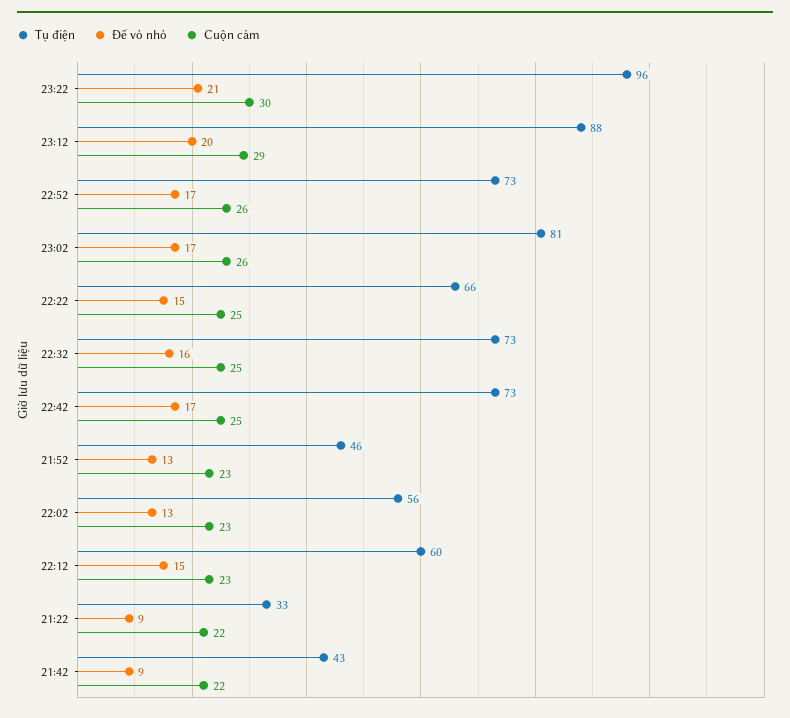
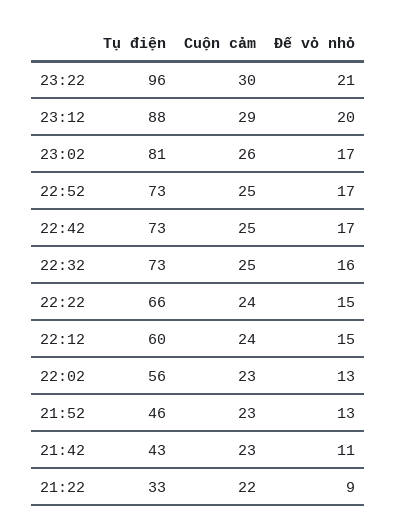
Cuộn cảm, 22:52: 26 -> 25
Cuộn cảm, 22:22: 25 -> 24
Cuộn cảm, 22:12: 23 -> 24
Đế vỏ nhỏ, 21:42: 9 -> 11
Cuộn cảm, 21:42: 22 -> 23

